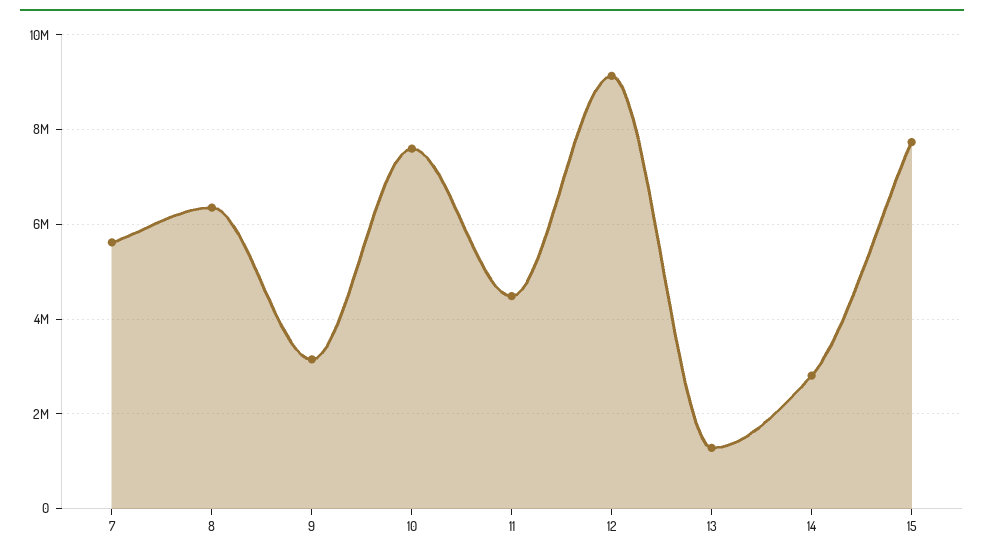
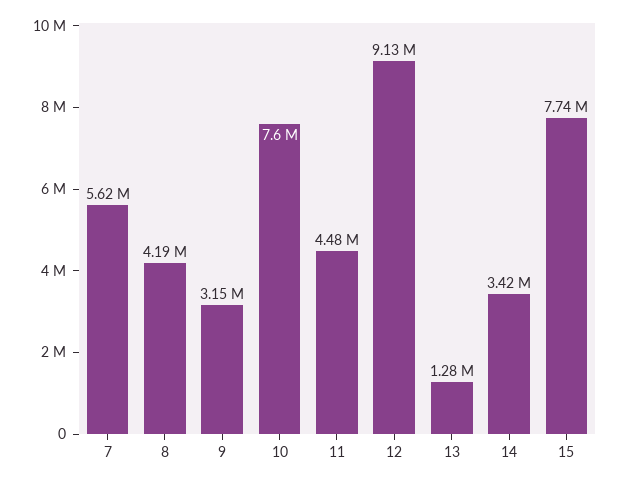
8: 6400000 -> 4190000
14: 2800000 -> 3420000

